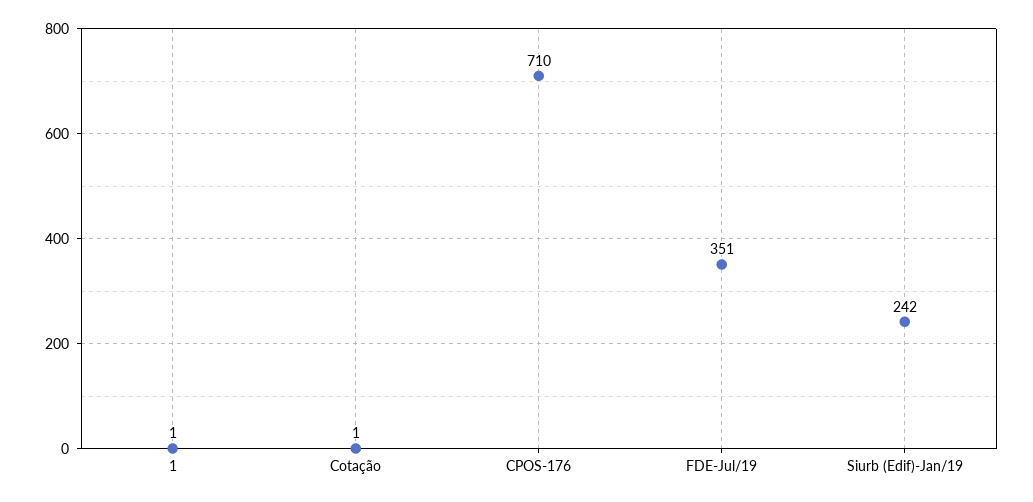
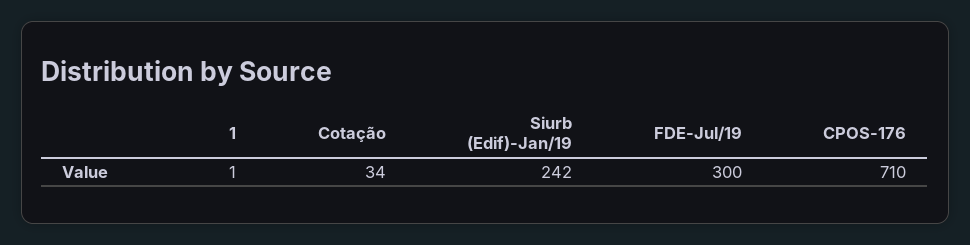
Cotação: 1 -> 34
FDE-Jul/19: 351 -> 300

